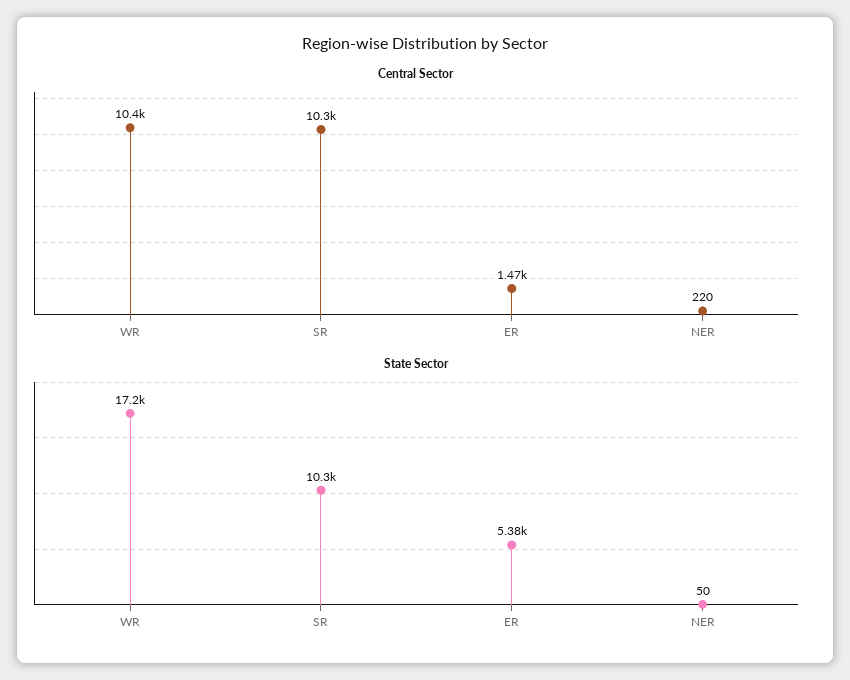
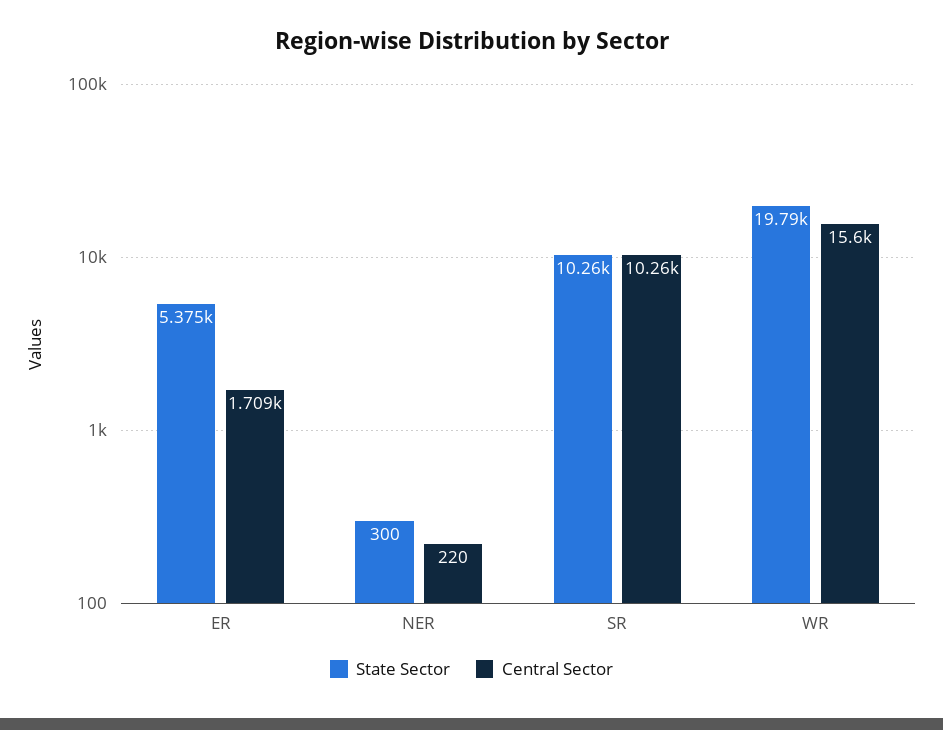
Central Sector, WR: 10400 -> 15600
Central Sector, ER: 1470 -> 1709
State Sector, WR: 17200 -> 19790
State Sector, NER: 50 -> 300

